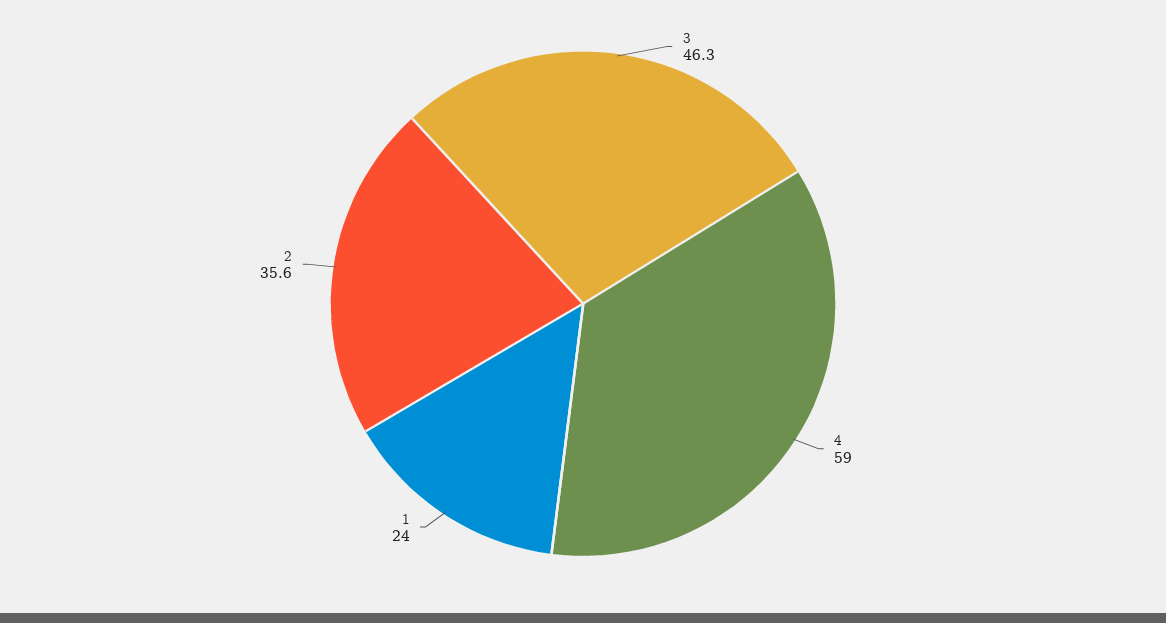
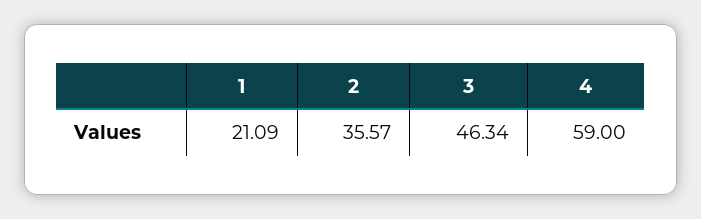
1: 24 -> 21.09

